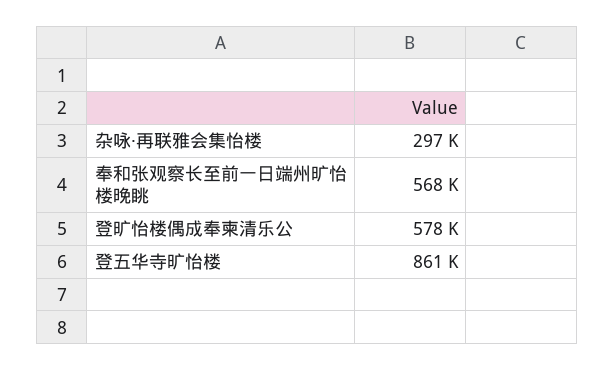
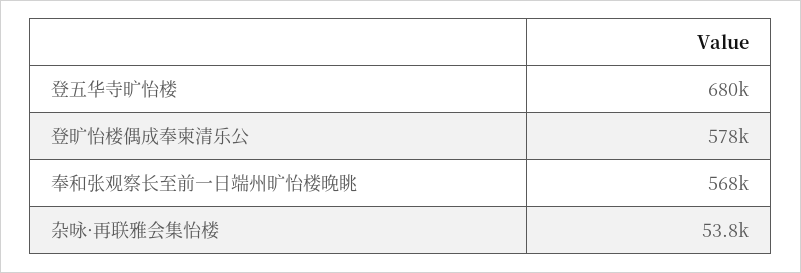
杂咏·再联雅会集怡楼: 297000 -> 53800
登五华寺旷怡楼: 861000 -> 680000

